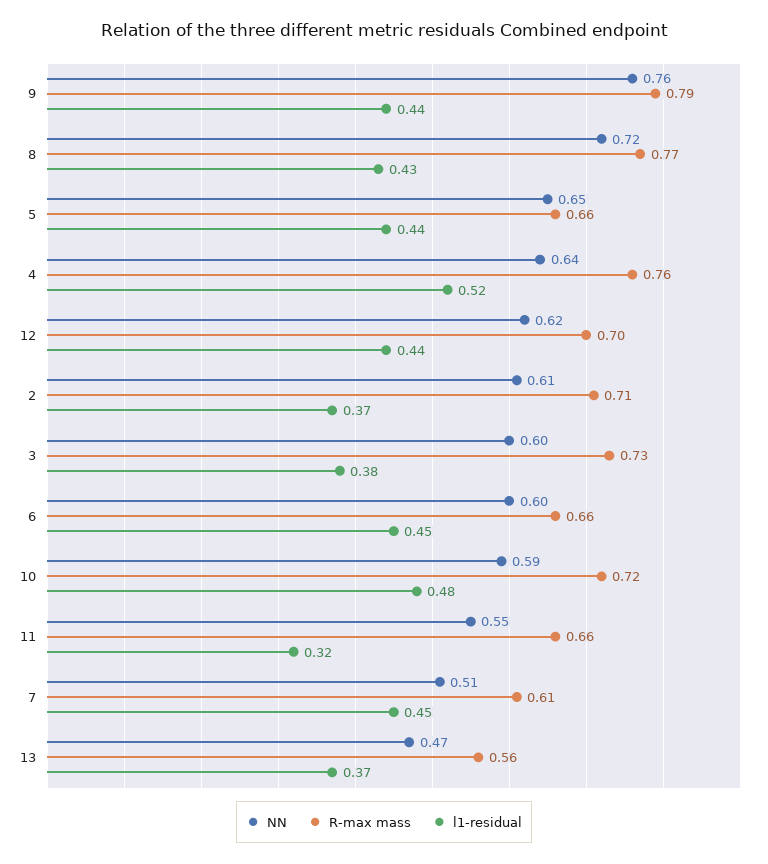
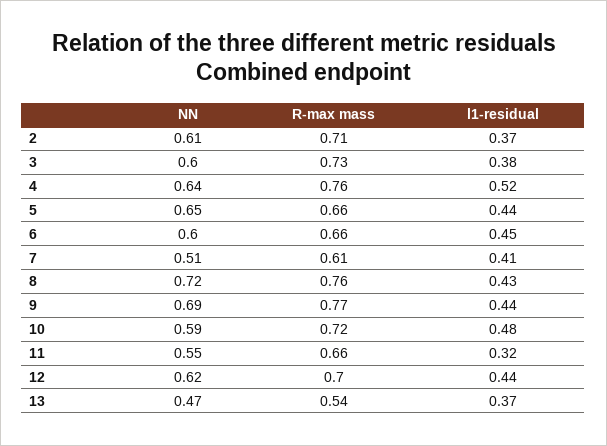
NN, 9: 0.76 -> 0.69
R-max mass, 9: 0.79 -> 0.77
R-max mass, 8: 0.77 -> 0.76
l1-residual, 7: 0.45 -> 0.41
R-max mass, 13: 0.56 -> 0.54

